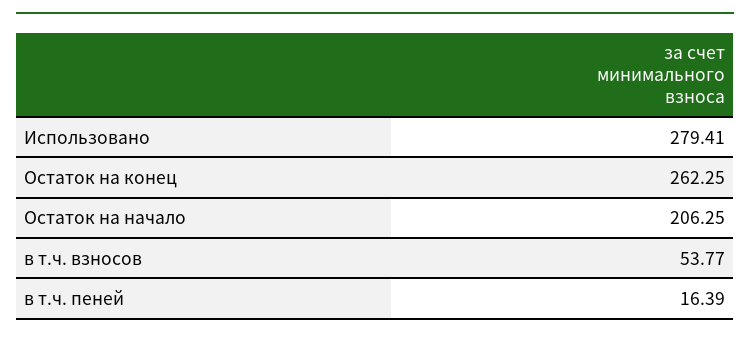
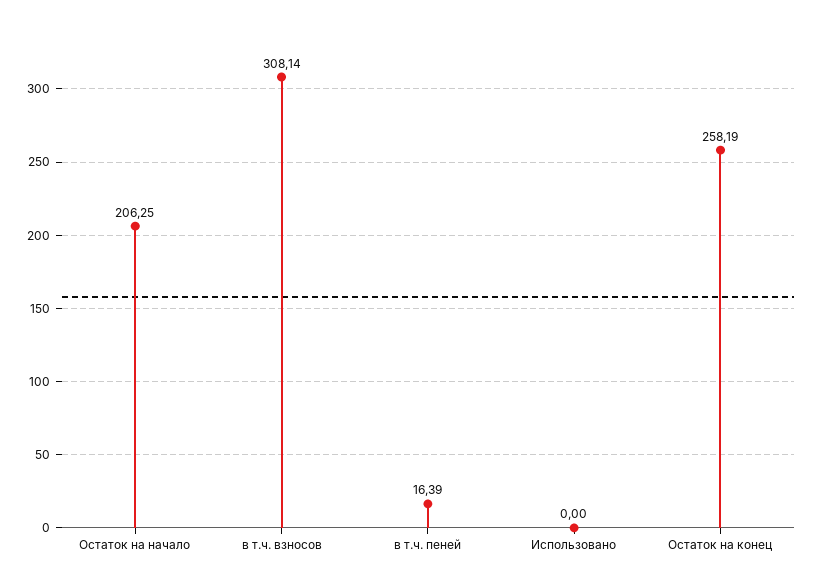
Использовано: 279.41 -> 0
Остаток на конец: 262.25 -> 258.19
в т.ч. взносов: 53.77 -> 308.14

